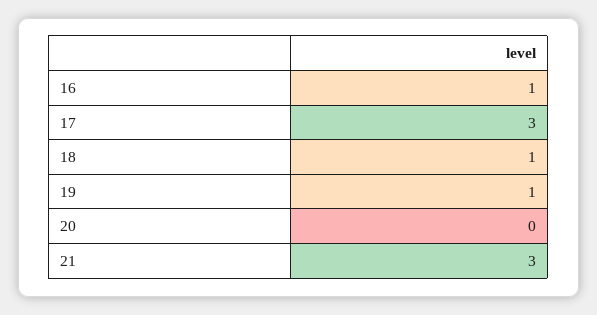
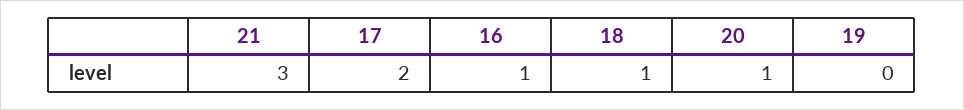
17: 3 -> 2
19: 1 -> 0
20: 0 -> 1

